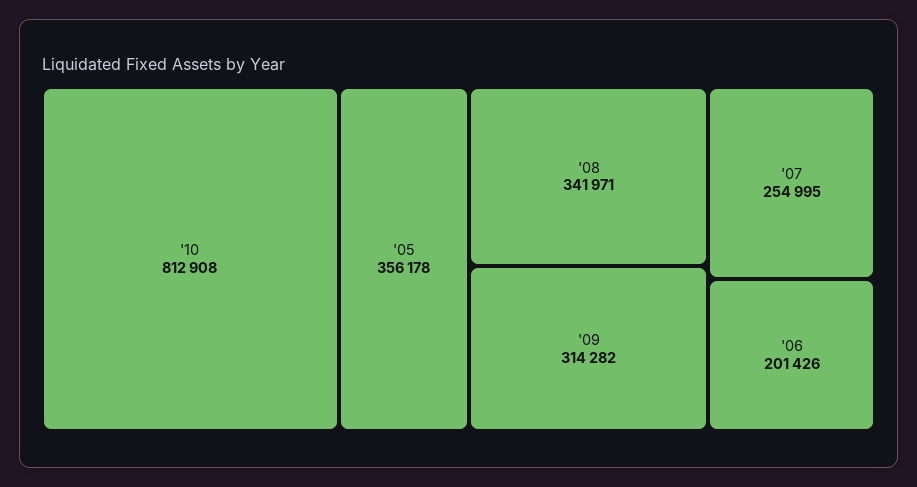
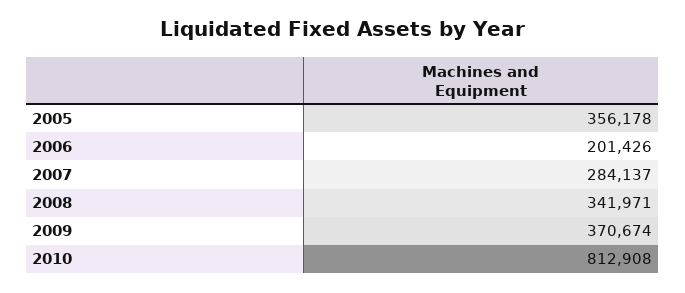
'09: 314282 -> 370674
'07: 254995 -> 284137

